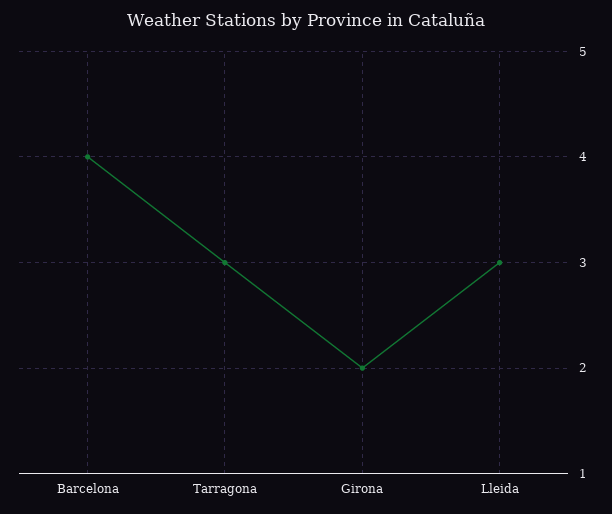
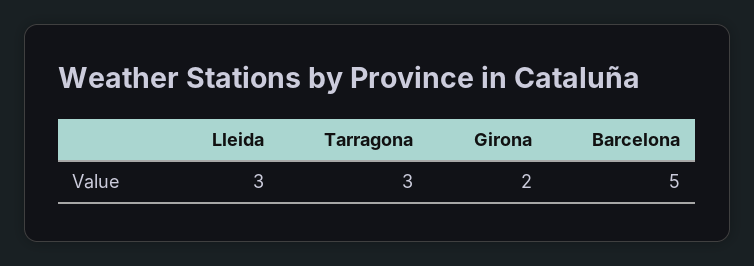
Barcelona: 4 -> 5

